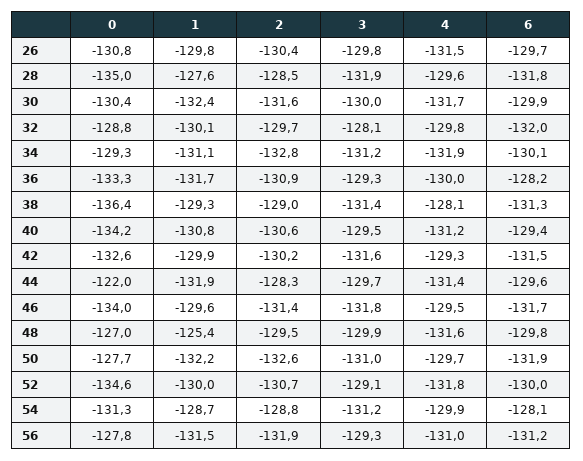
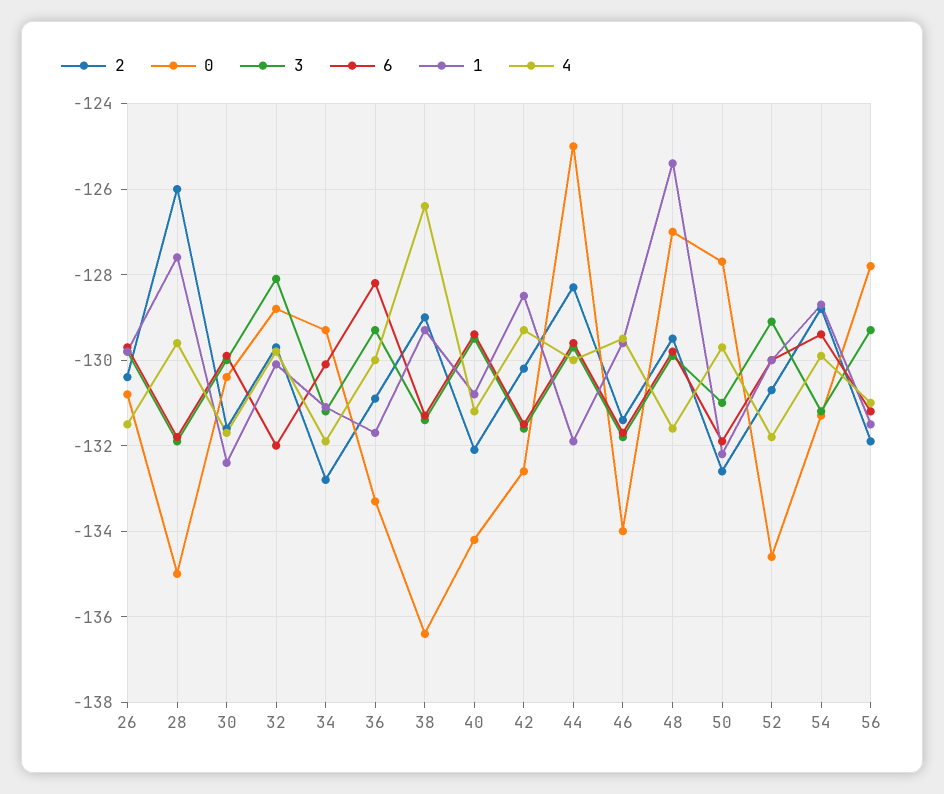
2, 28: -128.5 -> -126
4, 38: -128.1 -> -126.5
2, 40: -130.6 -> -132
1, 42: -129.9 -> -128.5
0, 44: -122 -> -125
4, 44: -131.4 -> -130
6, 54: -128.1 -> -129.5

